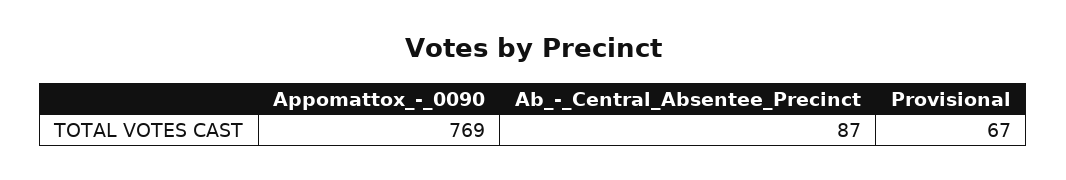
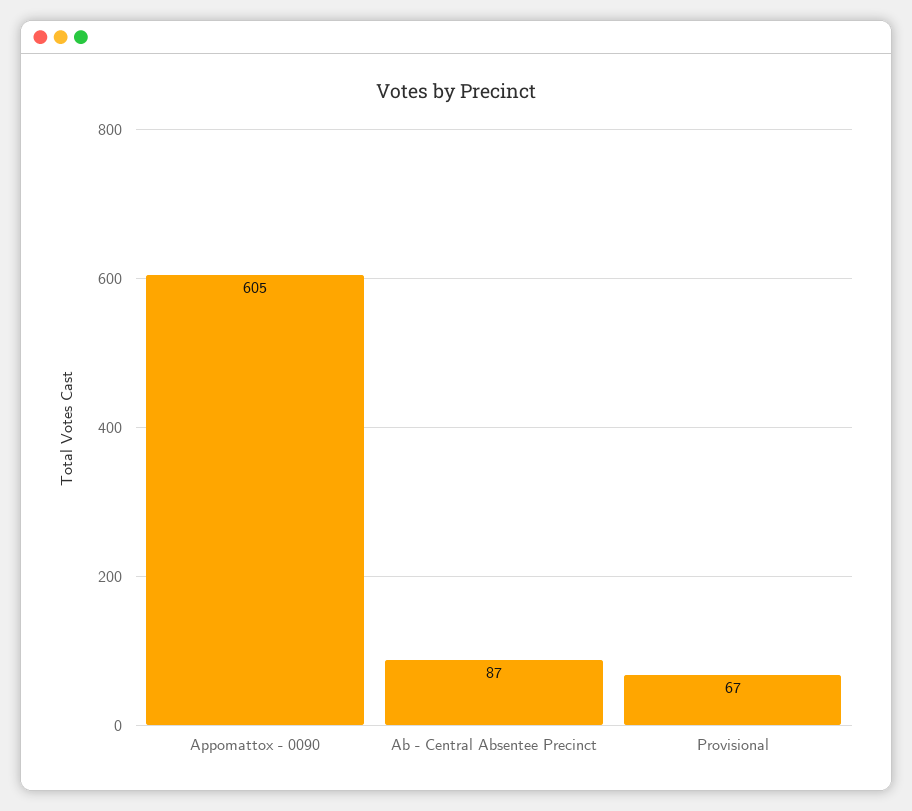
Appomattox_-_0090: 769 -> 605

